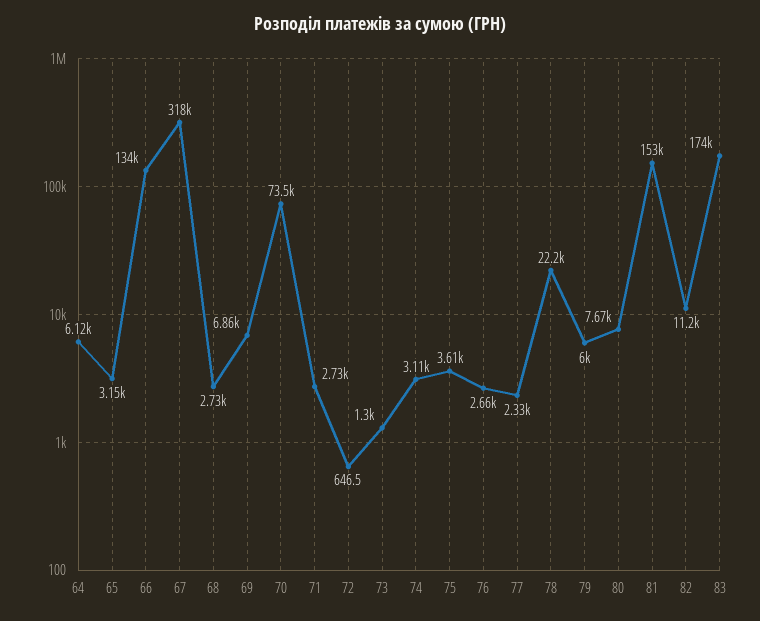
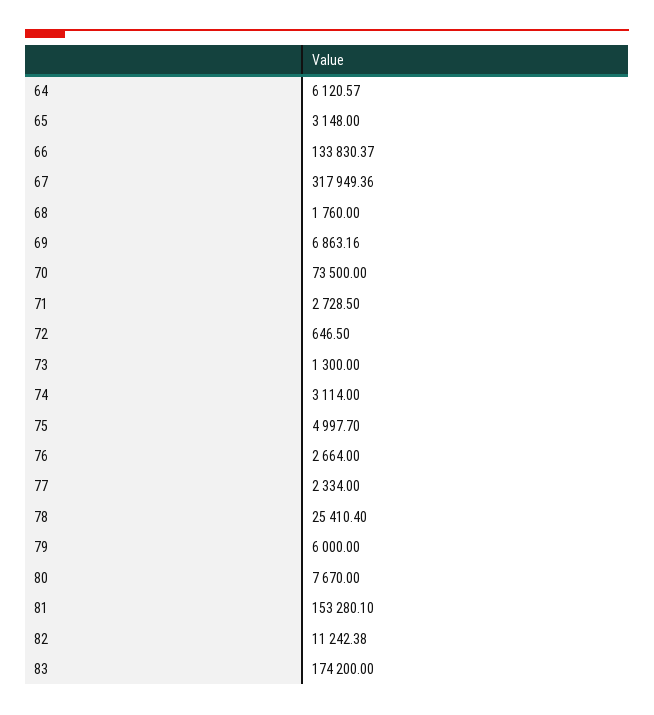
68: 2730 -> 1760
75: 3610 -> 4997.7
78: 22200 -> 25410.4

